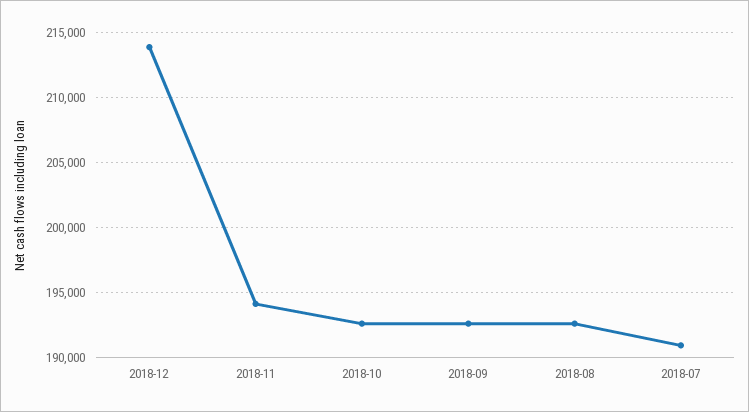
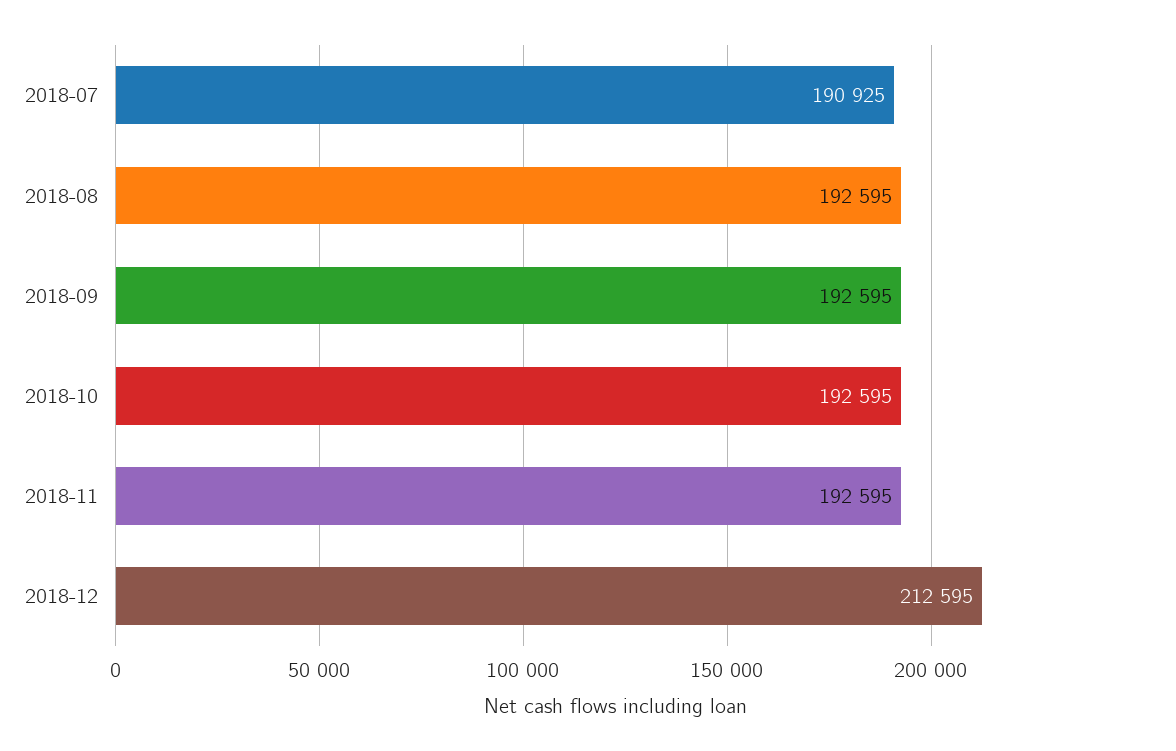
2018-12: 214000 -> 212595
2018-11: 194000 -> 192595

